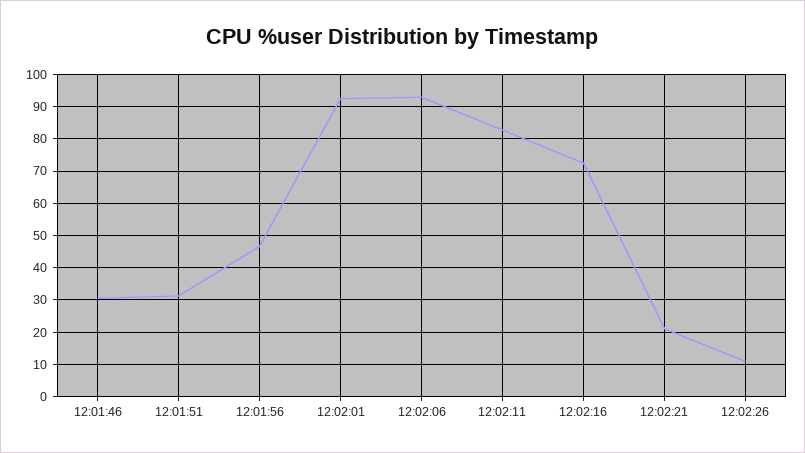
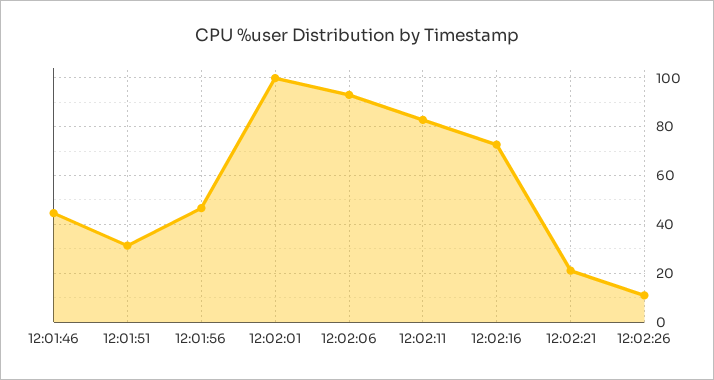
12:01:46: 30 -> 45
12:02:01: 92 -> 100

